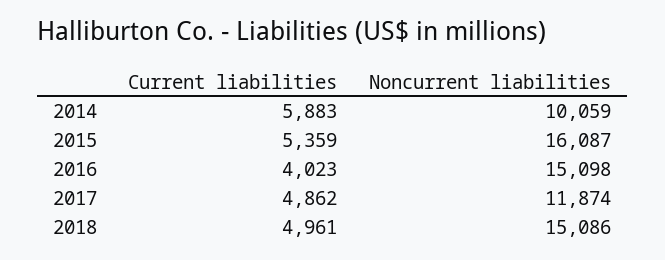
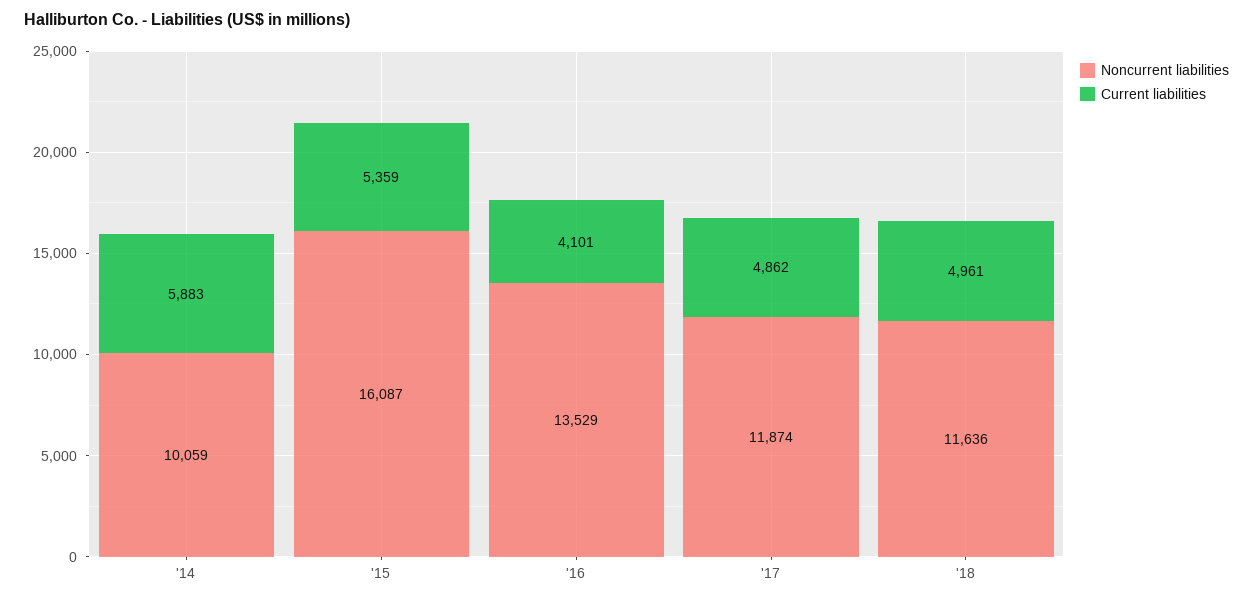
Current liabilities, 2016: 4023 -> 4101
Noncurrent liabilities, 2016: 15098 -> 13529
Noncurrent liabilities, 2018: 15086 -> 11636

